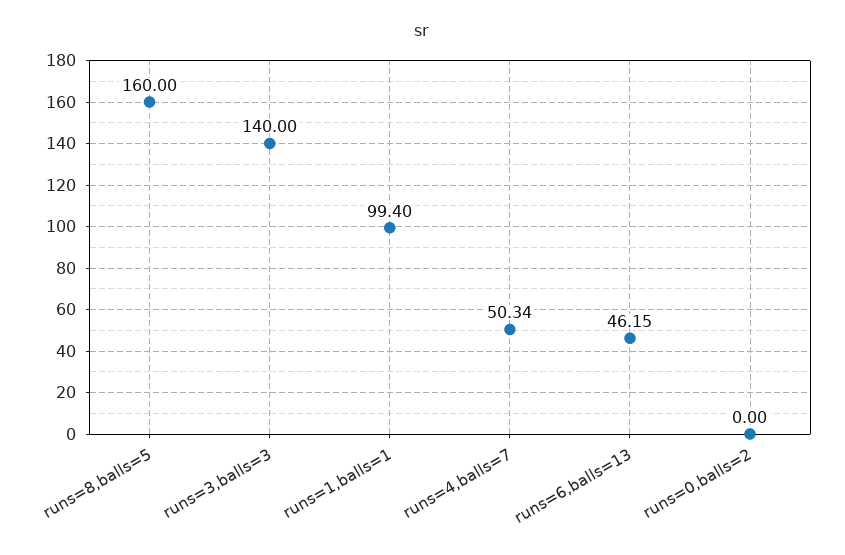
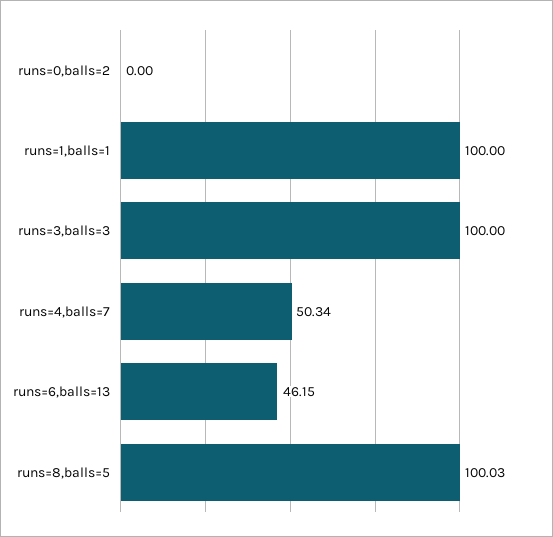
runs=8,balls=5: 160 -> 100.03
runs=3,balls=3: 140 -> 100
runs=1,balls=1: 99.4 -> 100

